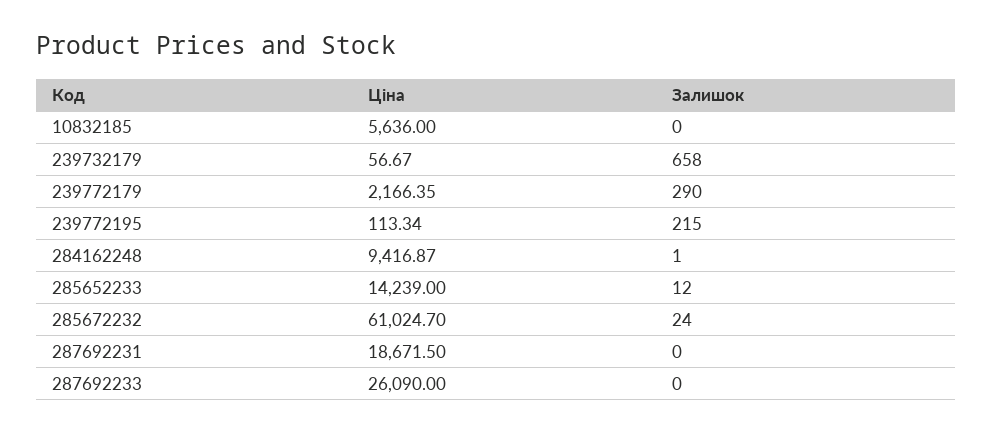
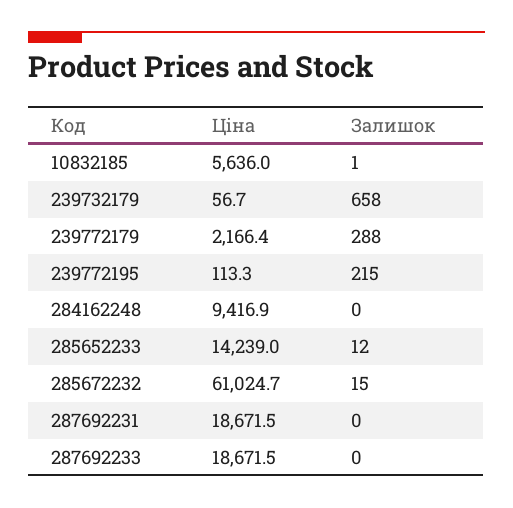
Залишок, 10832185: 0 -> 1
Залишок, 239772179: 290 -> 288
Залишок, 284162248: 1 -> 0
Залишок, 285672232: 24 -> 15
Ціна, 287692233: 26090 -> 18671.5

